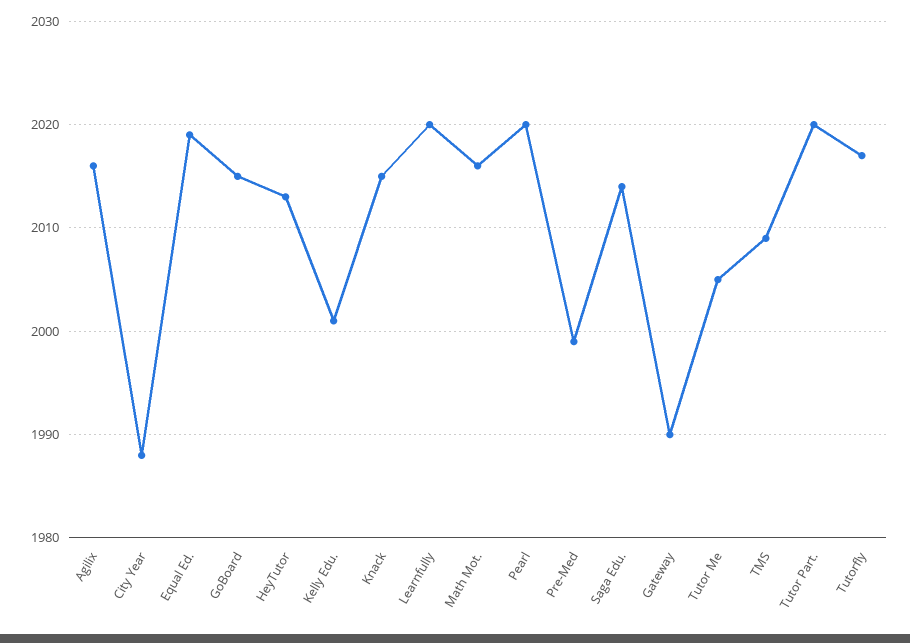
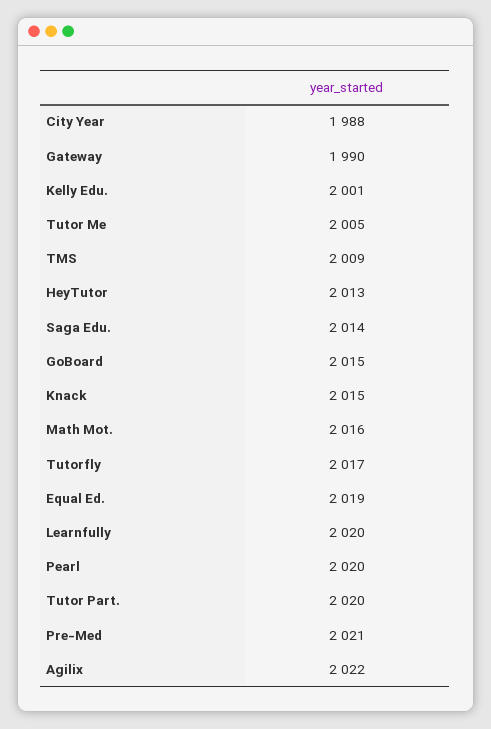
Agilix: 2016 -> 2022
Pre-Med: 1999 -> 2021

